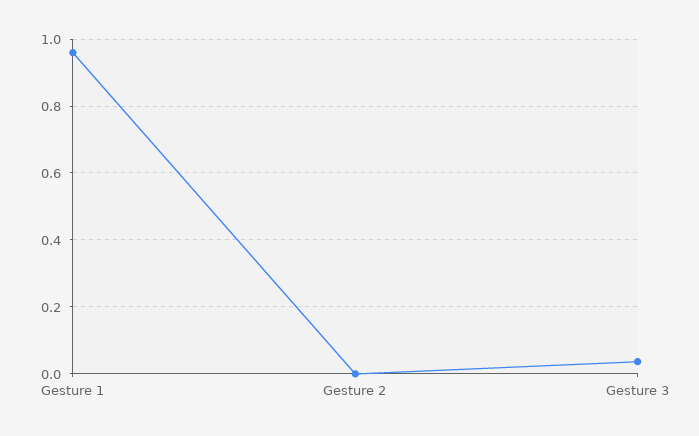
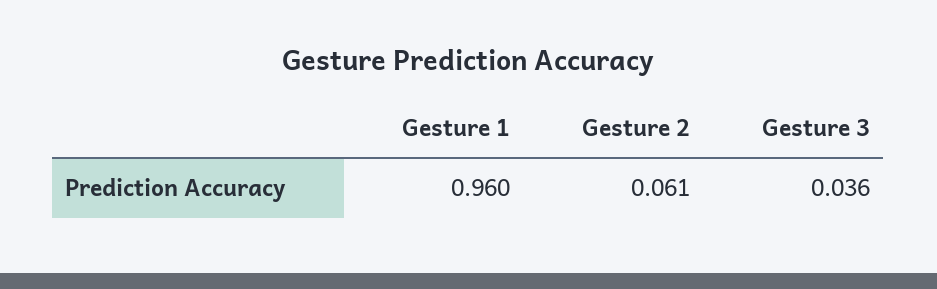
Gesture 2: 0 -> 0.061

